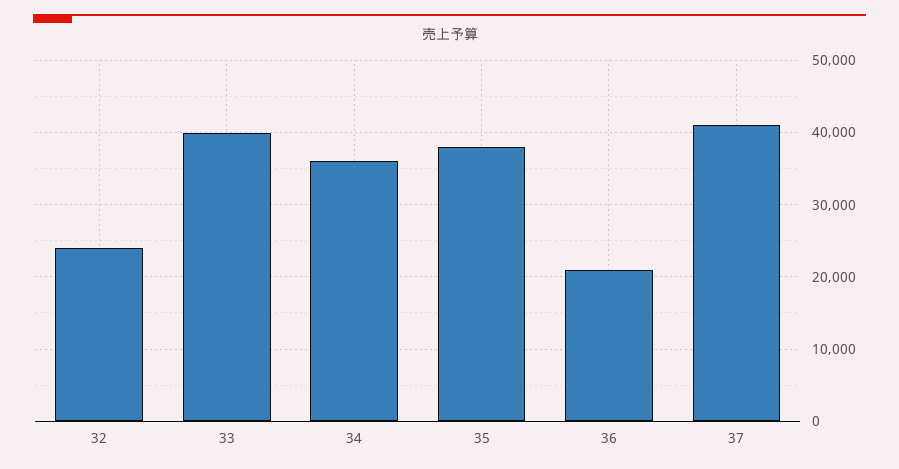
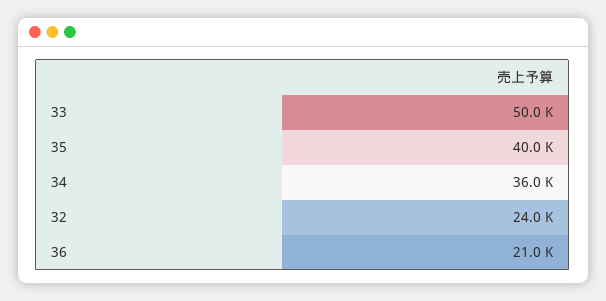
33: 40000 -> 50000
35: 38000 -> 40000
37: 41000 -> none

